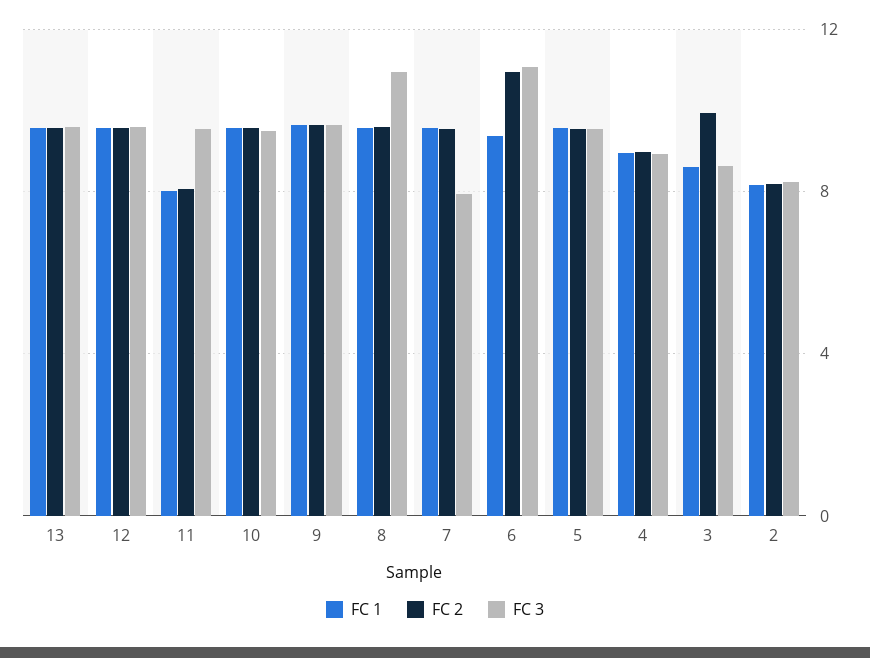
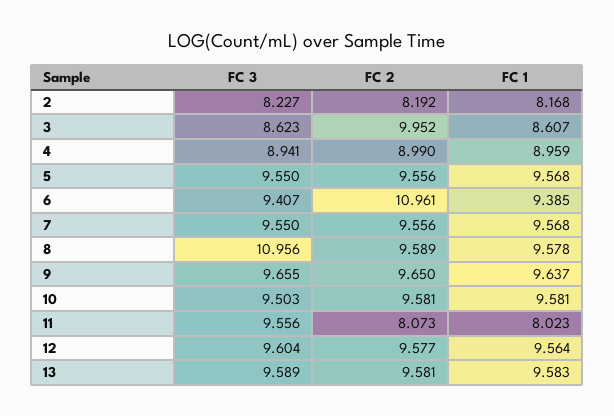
FC 3, 7: 8 -> 9.55
FC 3, 6: 11 -> 9.407

